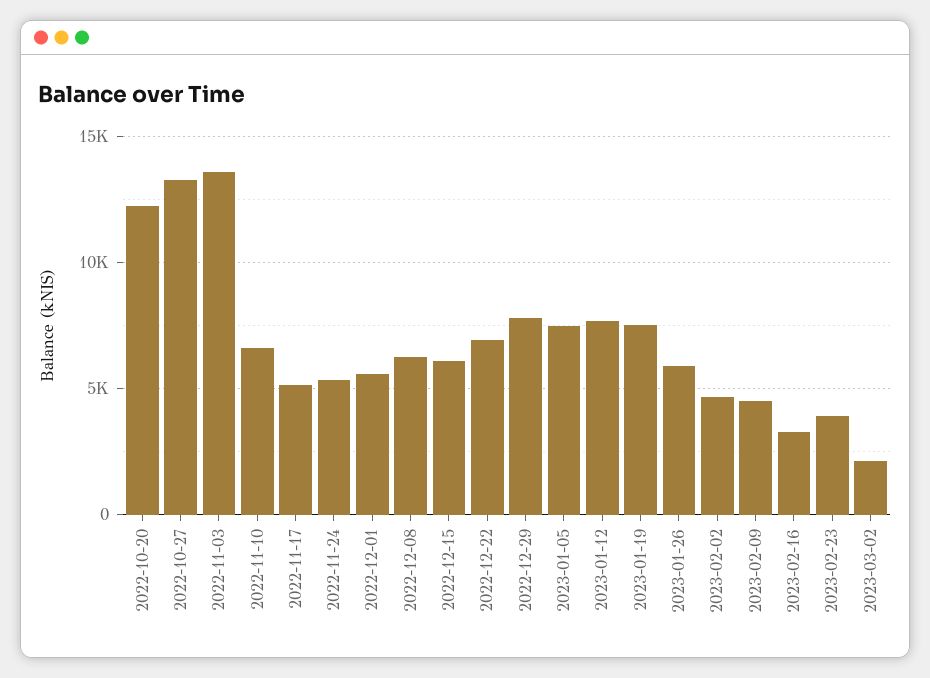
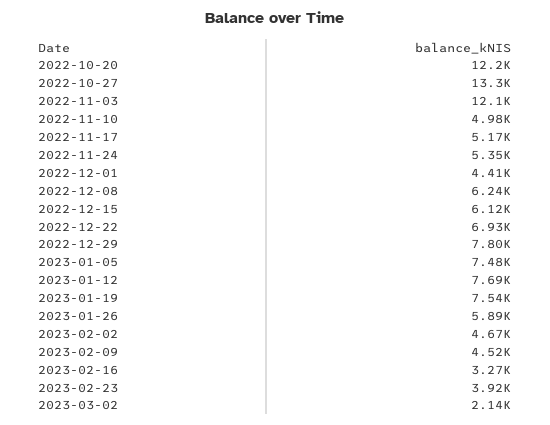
2022-11-03: 13500 -> 12100
2022-11-10: 6500 -> 4980
2022-12-01: 5500 -> 4410

